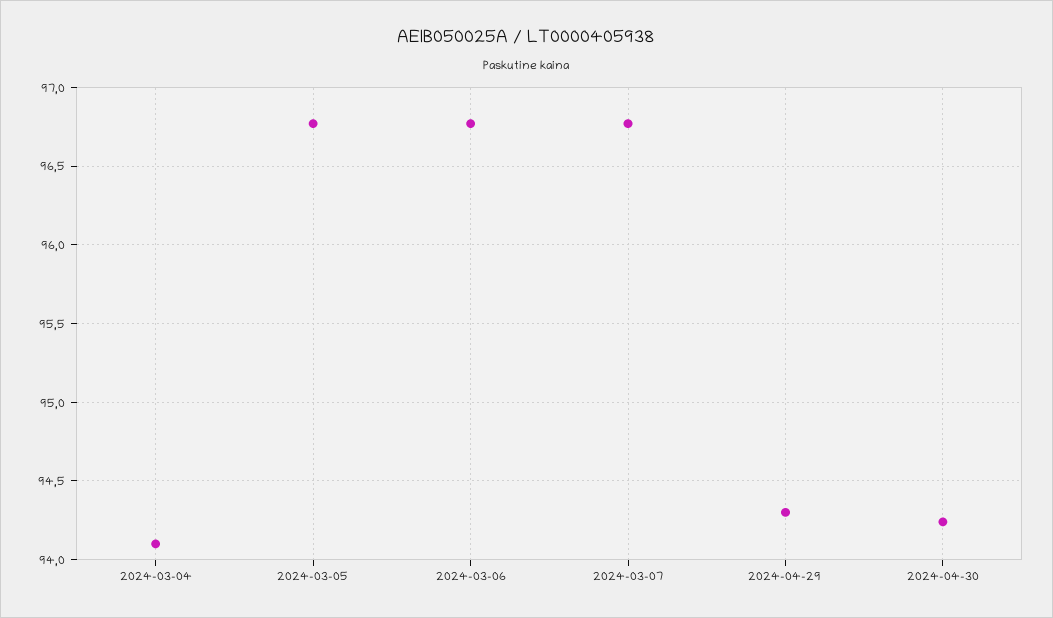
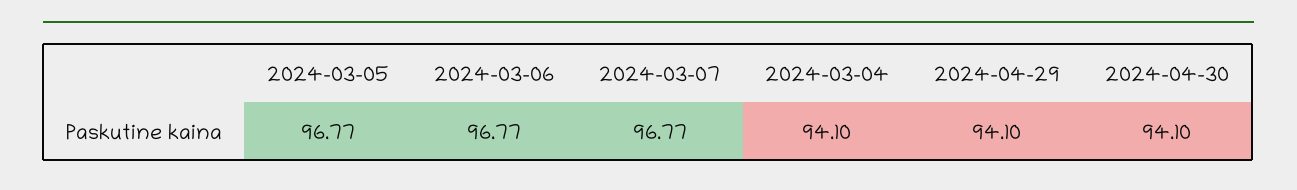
2024-04-29: 94.3 -> 94.1
2024-04-30: 94.25 -> 94.1

